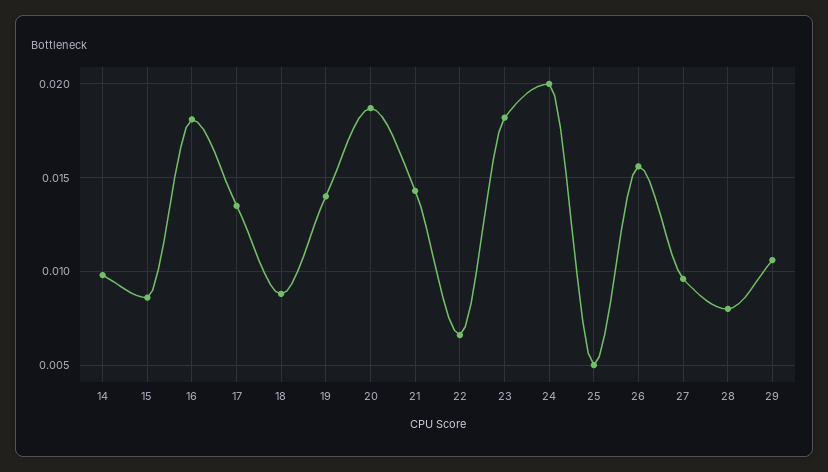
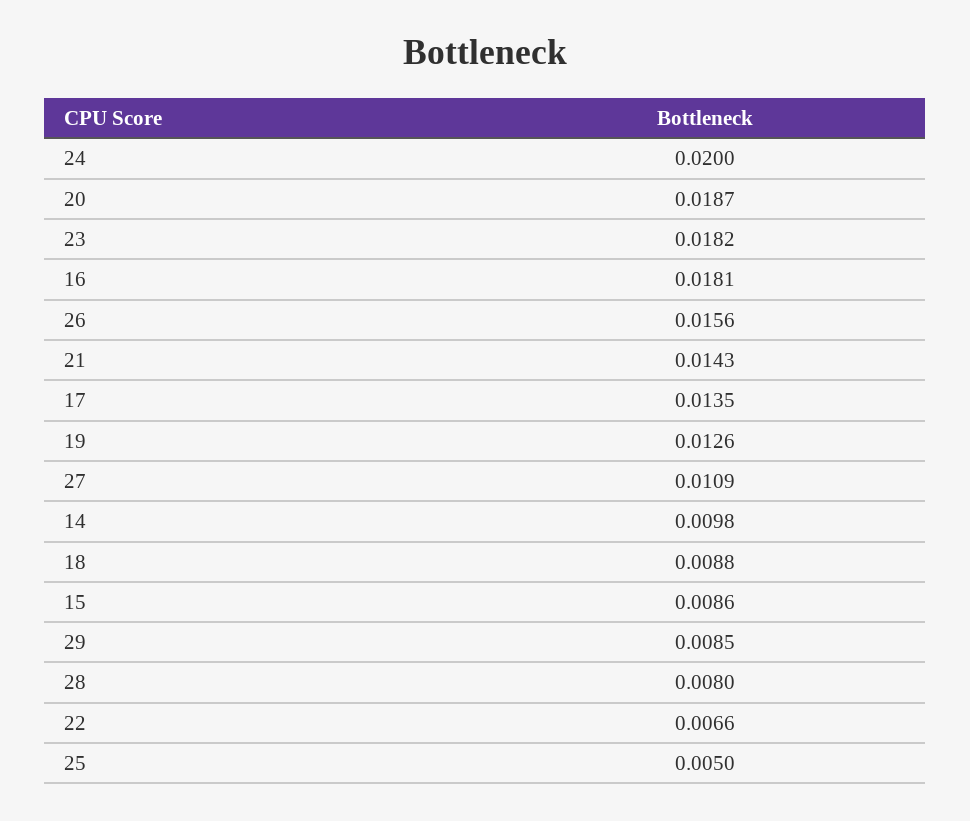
19: 0.014 -> 0.0126
27: 0.0095 -> 0.0109
29: 0.0105 -> 0.0085

